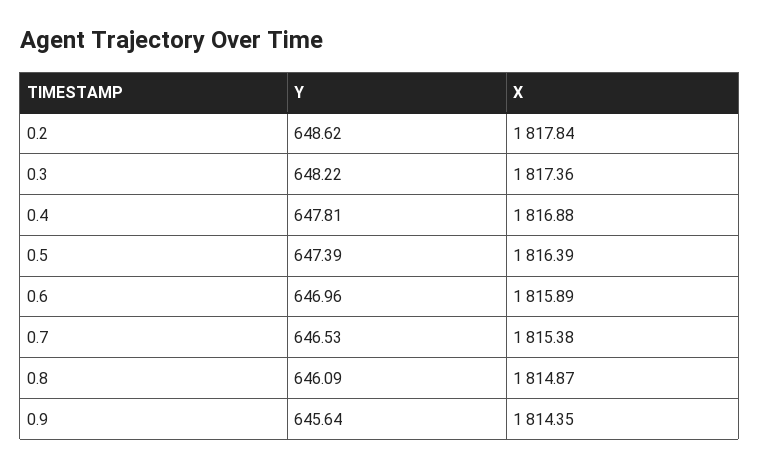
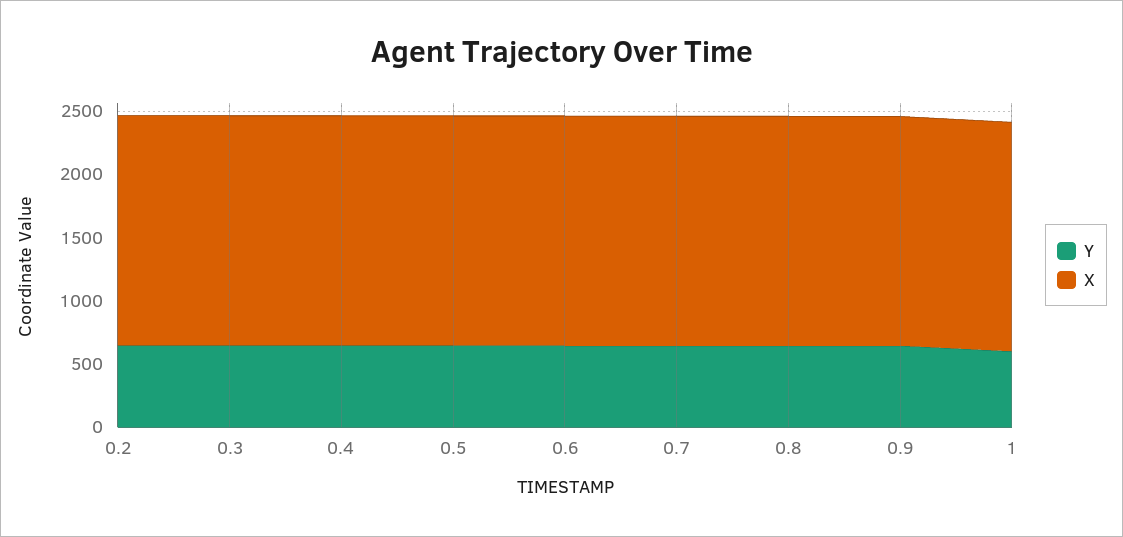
Y, 1: none -> 600
X, 1: none -> 1800

